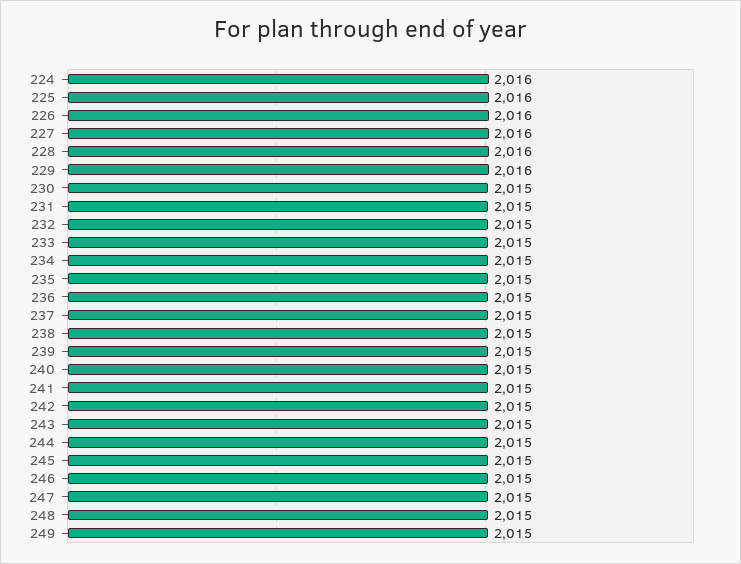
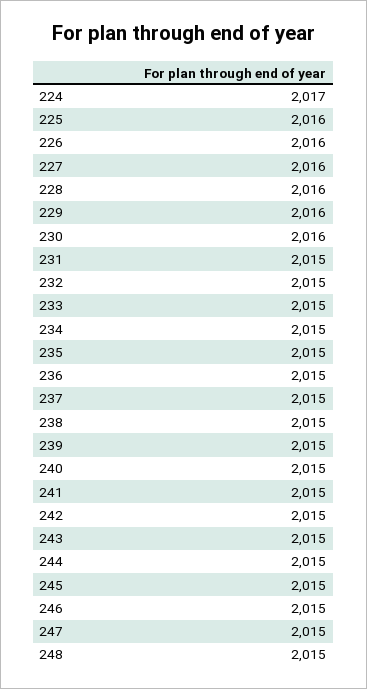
224: 2016 -> 2017
230: 2015 -> 2016
249: 2015 -> none

